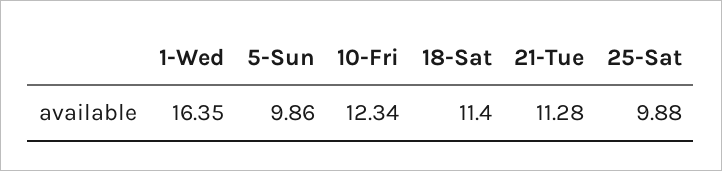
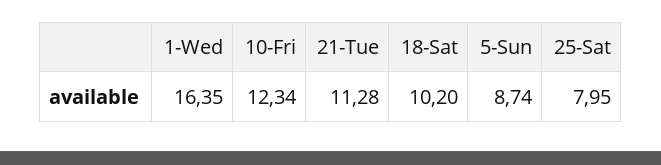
5-Sun: 9.86 -> 8.74
18-Sat: 11.4 -> 10.2
25-Sat: 9.88 -> 7.95

